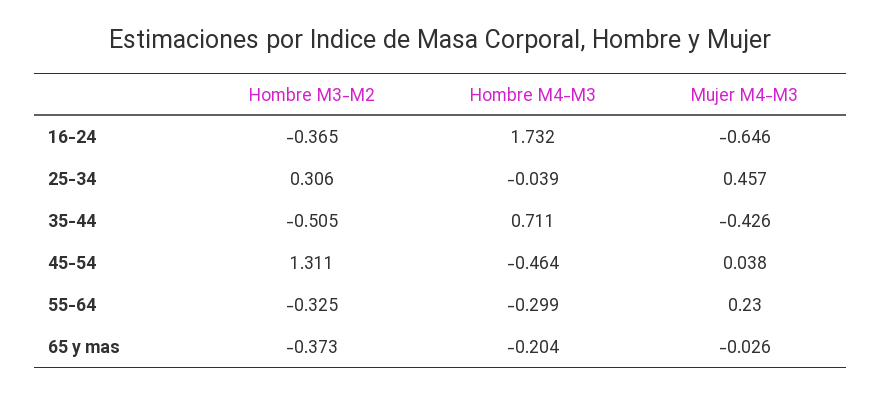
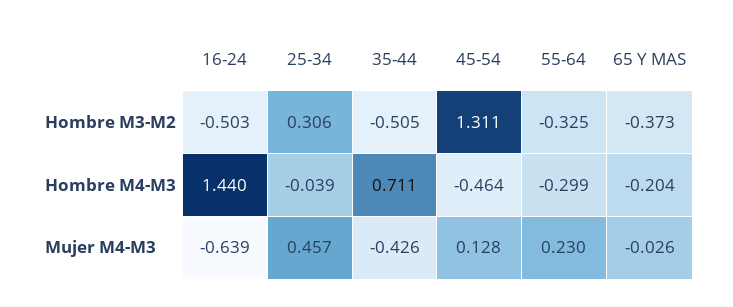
Hombre M3-M2, 16-24: -0.365 -> -0.503
Hombre M4-M3, 16-24: 1.732 -> 1.44
Mujer M4-M3, 16-24: -0.646 -> -0.639
Mujer M4-M3, 45-54: 0.038 -> 0.128

